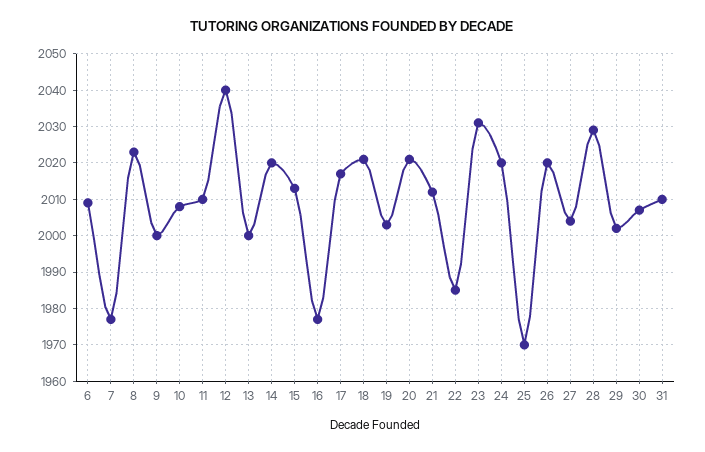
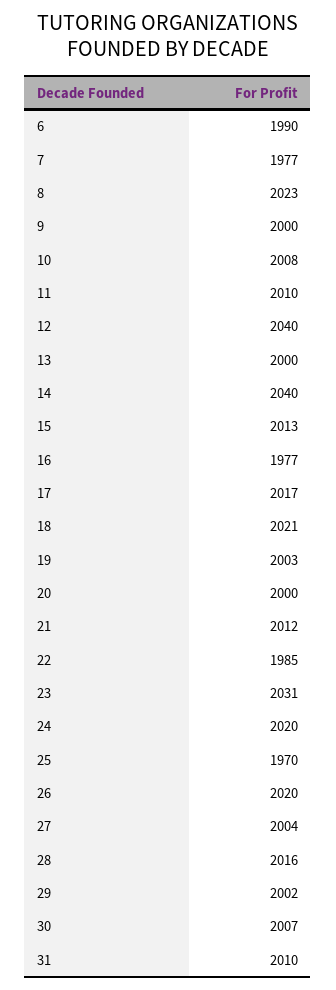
6: 2010 -> 1990
14: 2020 -> 2040
20: 2020 -> 2000
28: 2030 -> 2016

